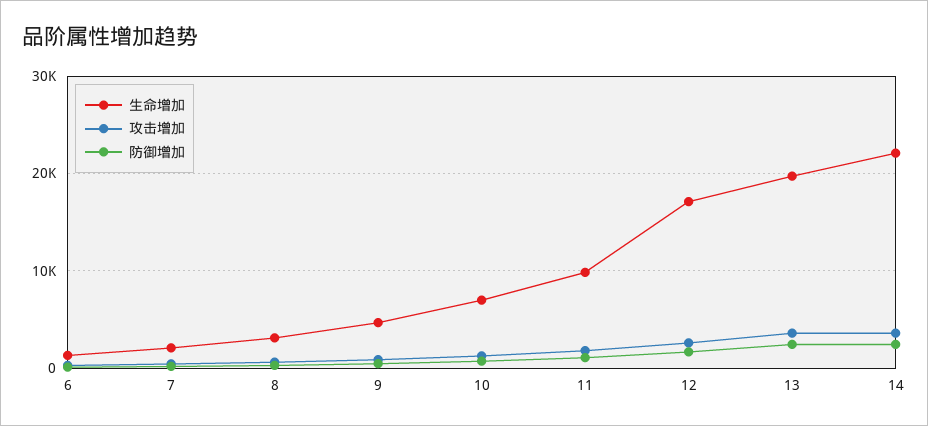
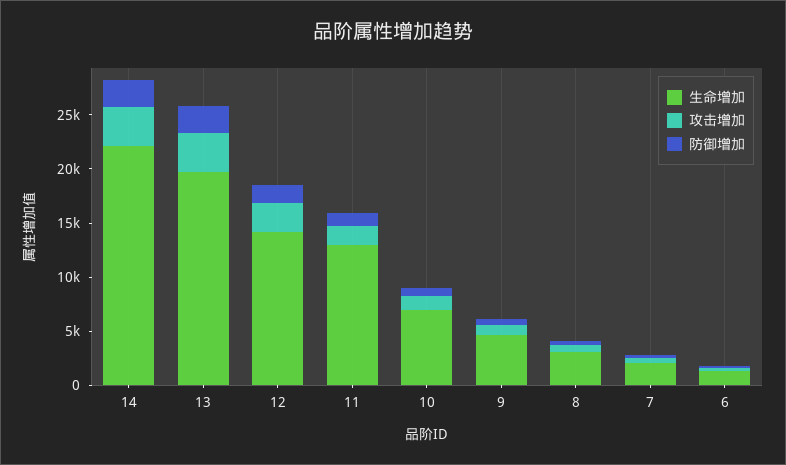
生命增加, 11: 10000 -> 13000
生命增加, 12: 17000 -> 14000

